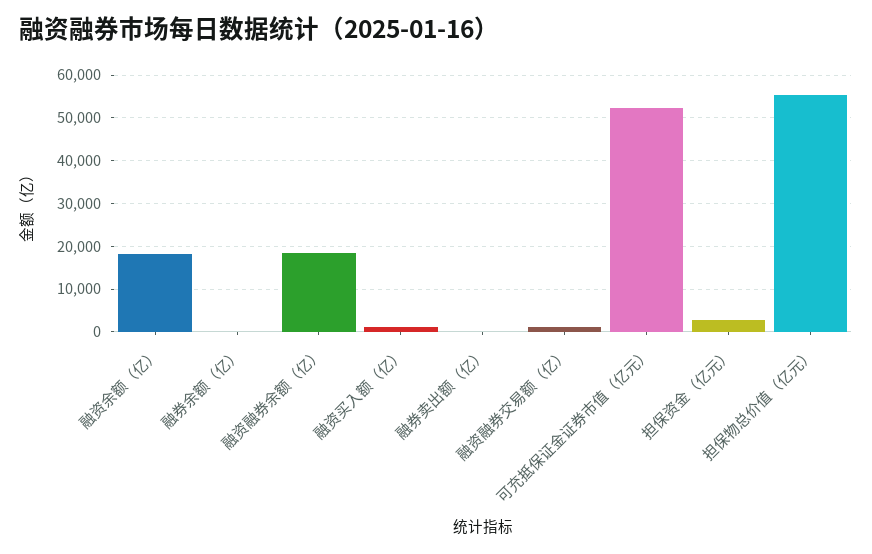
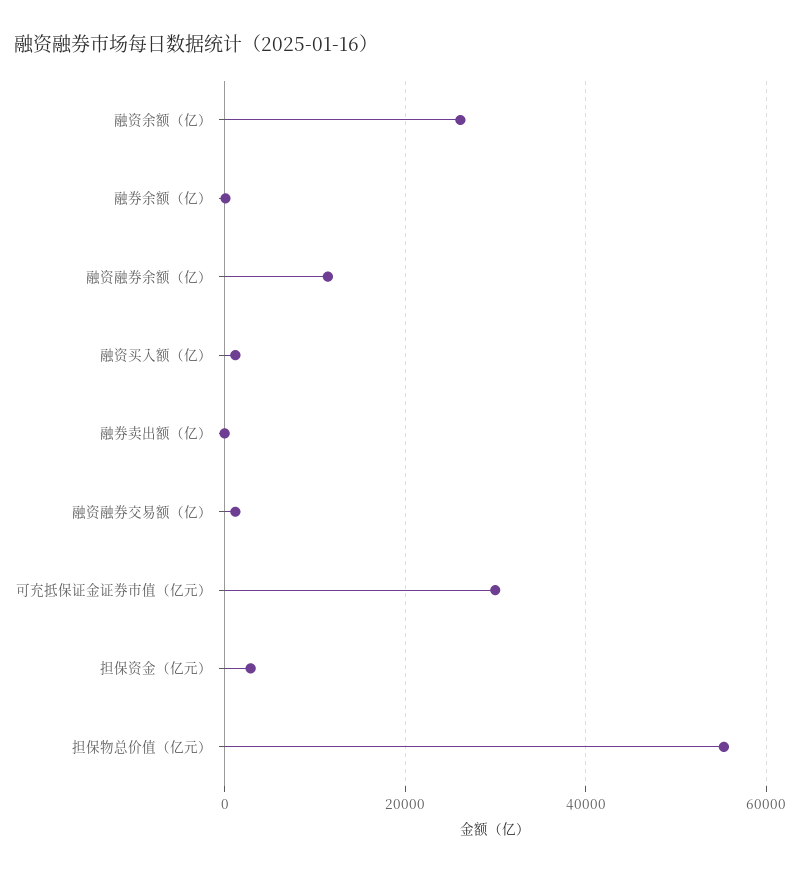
融资余额（亿）: 18000 -> 26000
融资融券余额（亿）: 18000 -> 12000
可充抵保证金证券市值（亿元）: 52000 -> 30000

